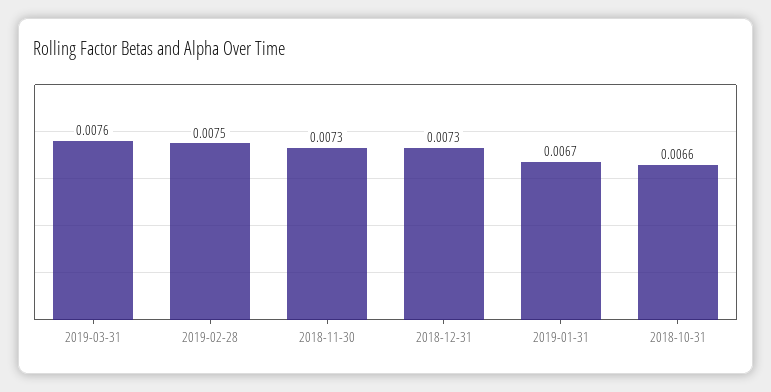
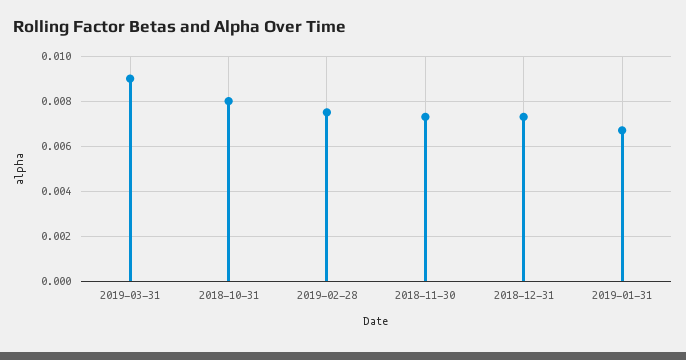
2019-03-31: 0.0076 -> 0.009
2018-10-31: 0.0066 -> 0.008

